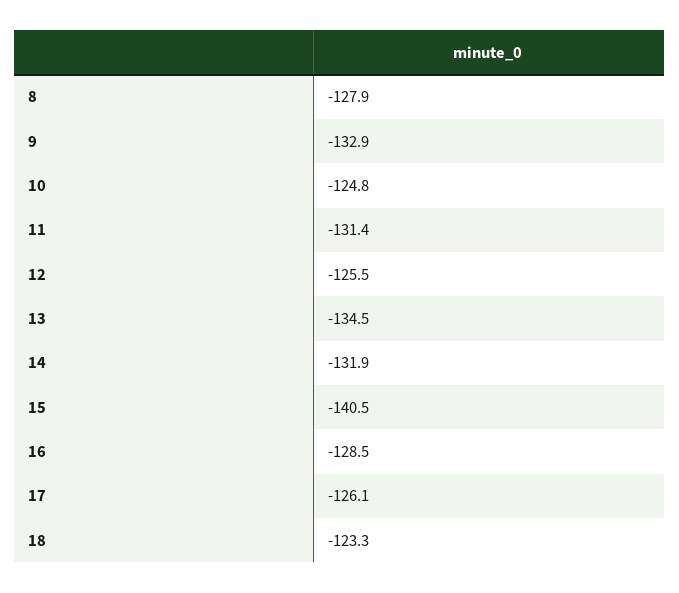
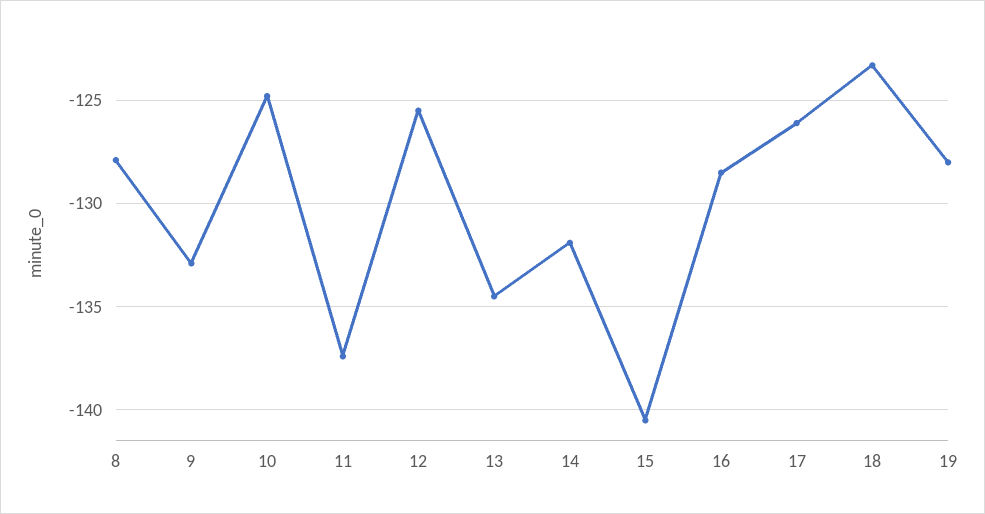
11: -131.4 -> -137.5
19: none -> -128

